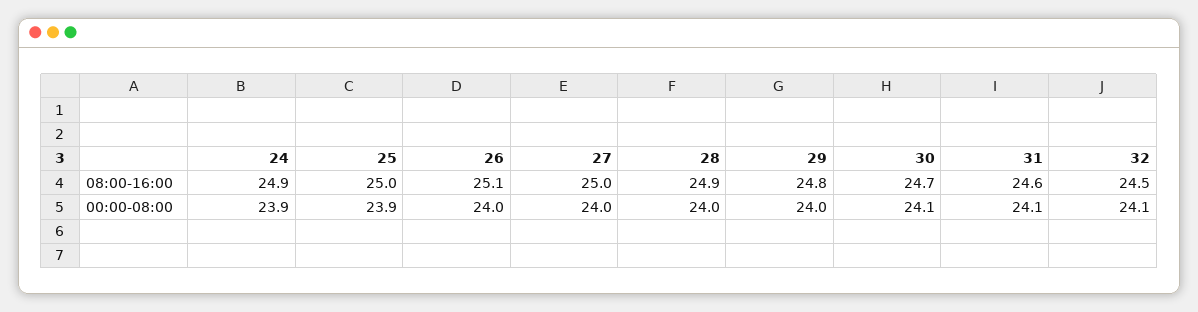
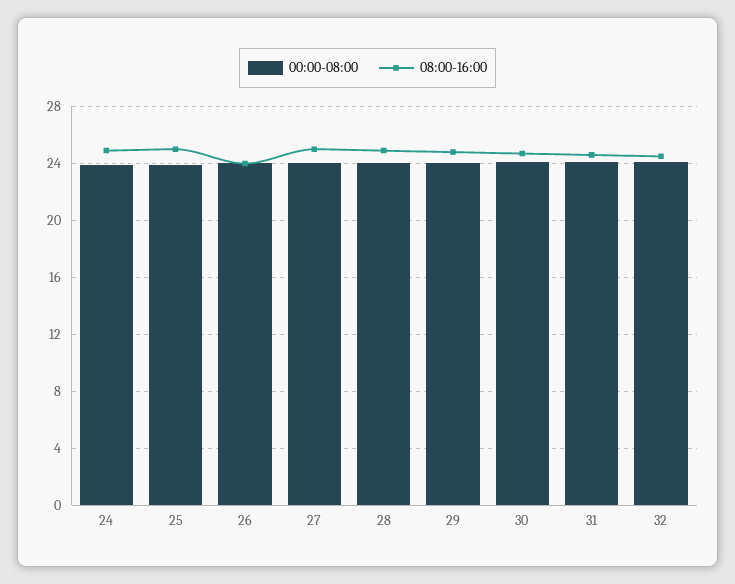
08:00-16:00, 26: 25.1 -> 24

